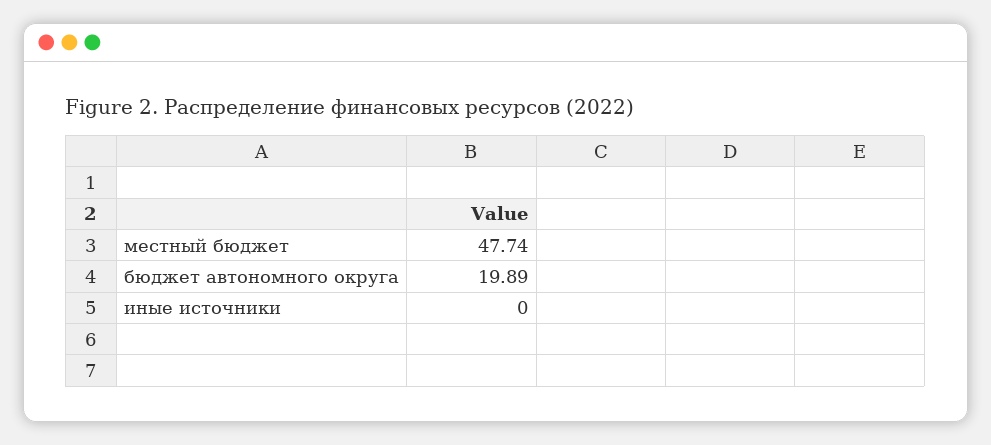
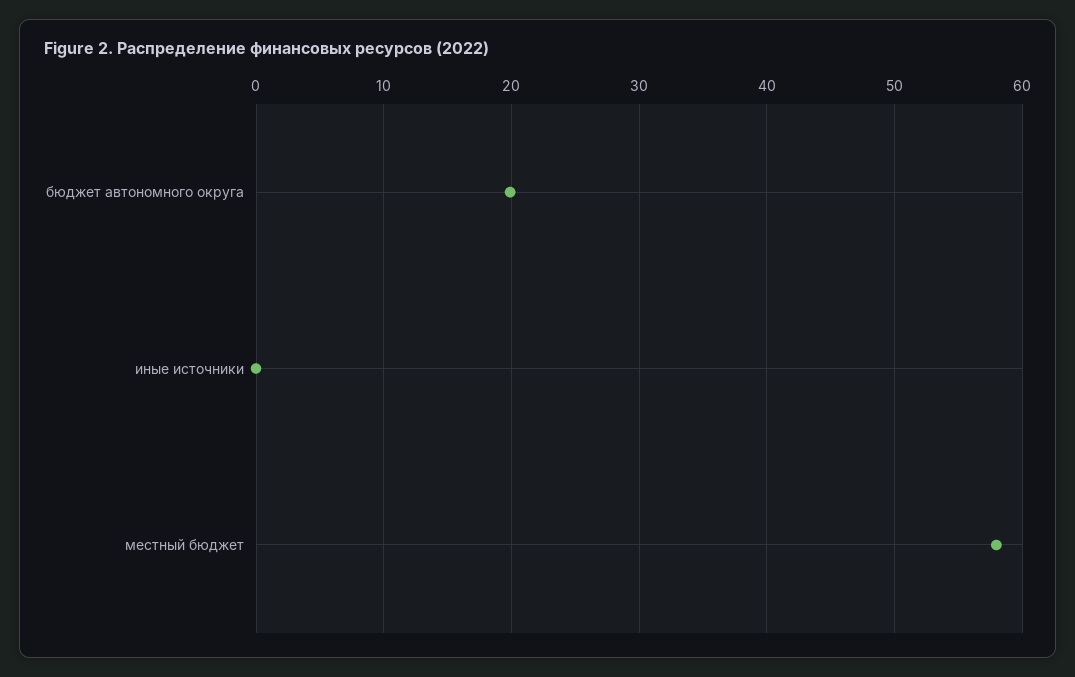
местный бюджет: 47.74 -> 58

